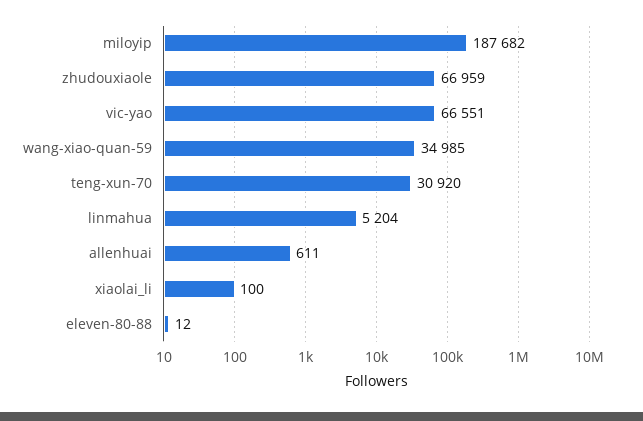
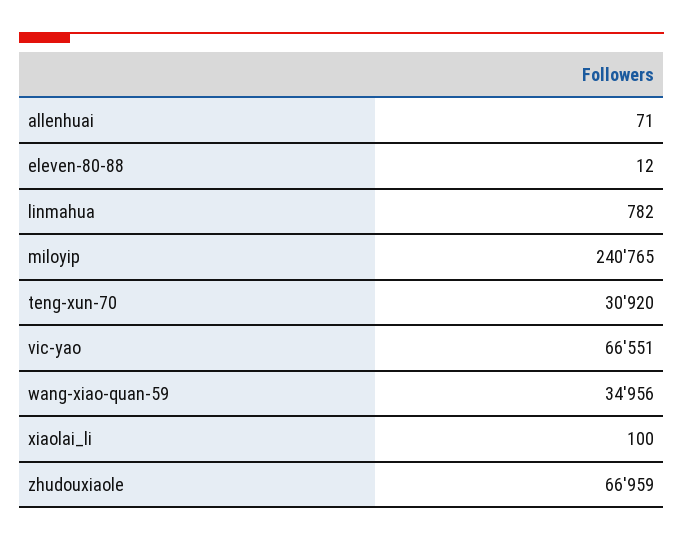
miloyip: 187682 -> 240765
wang-xiao-quan-59: 34985 -> 34956
linmahua: 5204 -> 782
allenhuai: 611 -> 71

